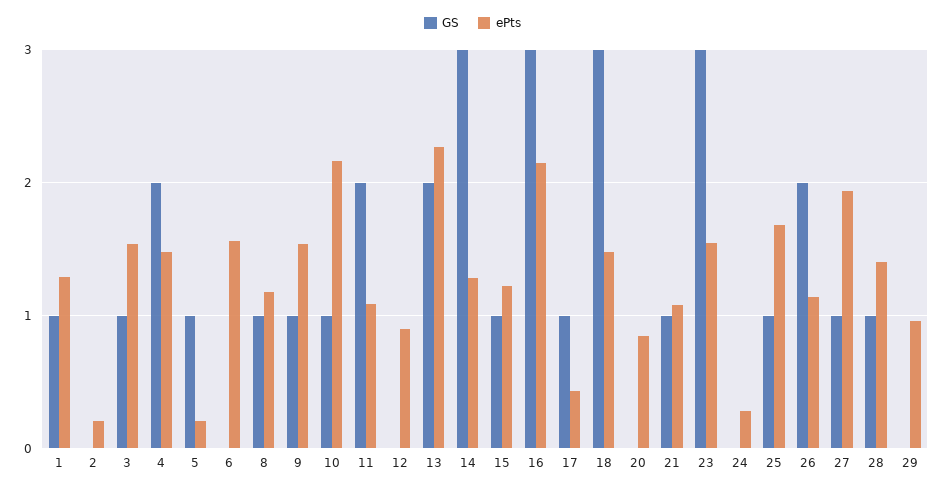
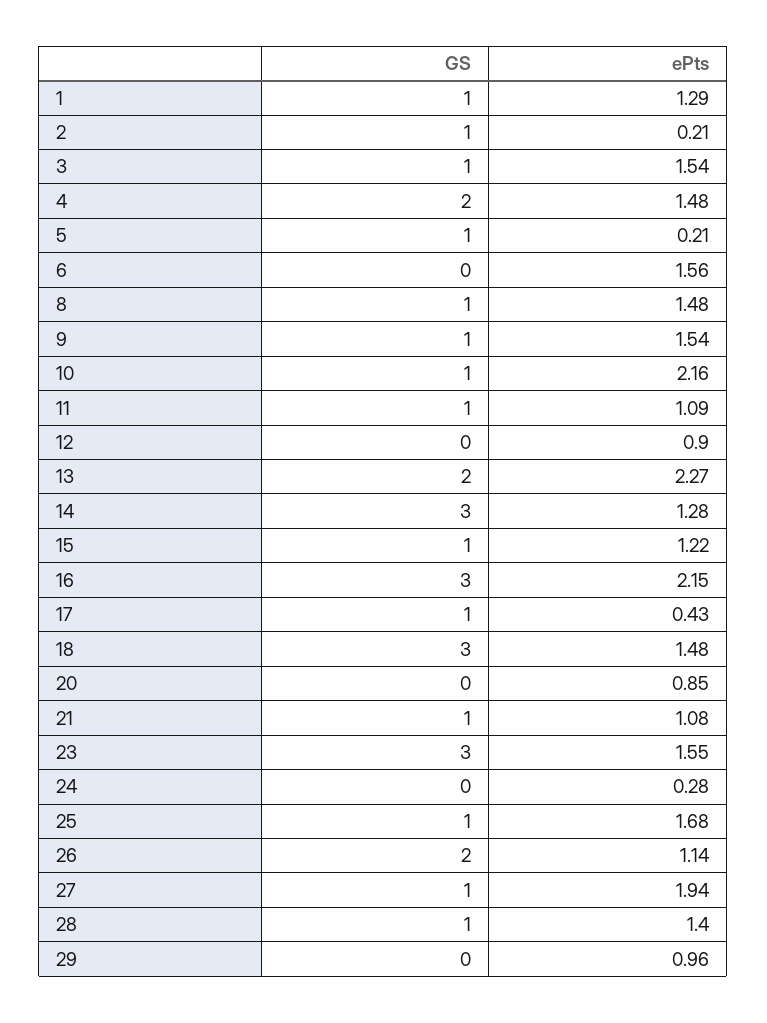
GS, 2: 0 -> 1
ePts, 8: 1.2 -> 1.48
GS, 11: 2 -> 1

